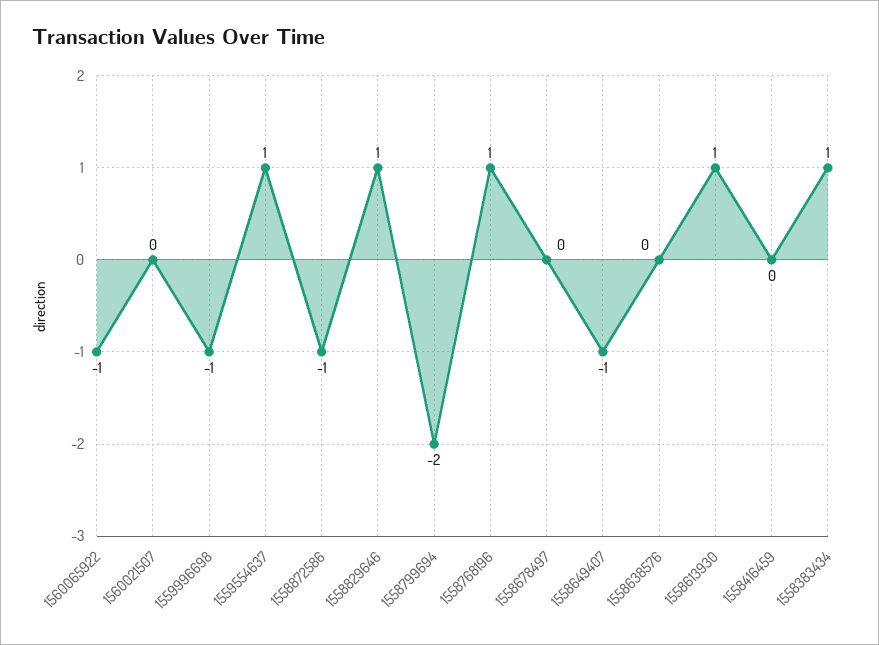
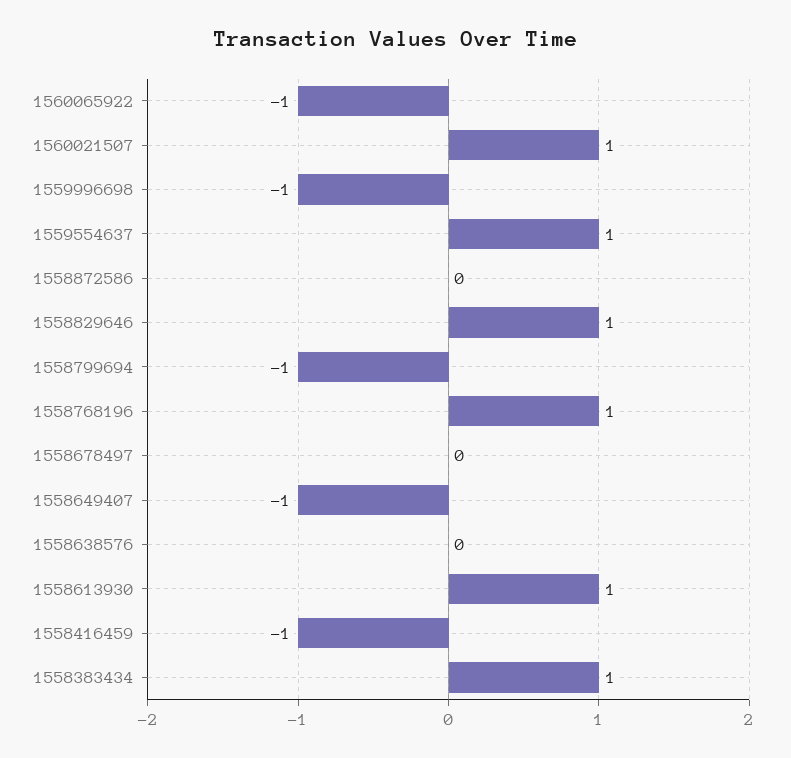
1560021507: 0 -> 1
1558872586: -1 -> 0
1558799694: -2 -> -1
1558416459: 0 -> -1

